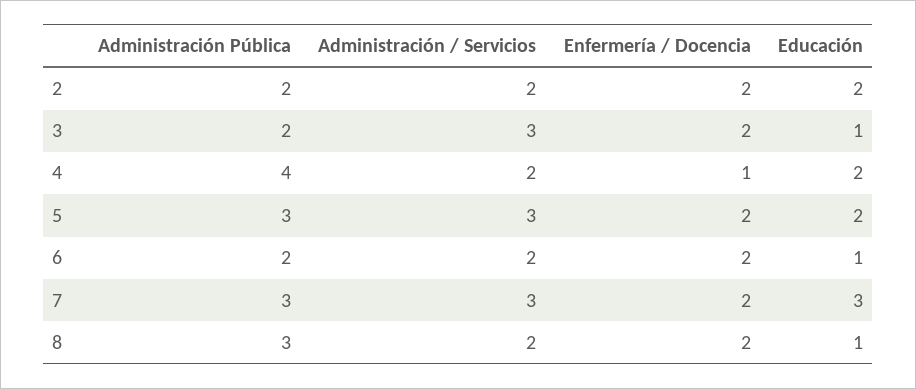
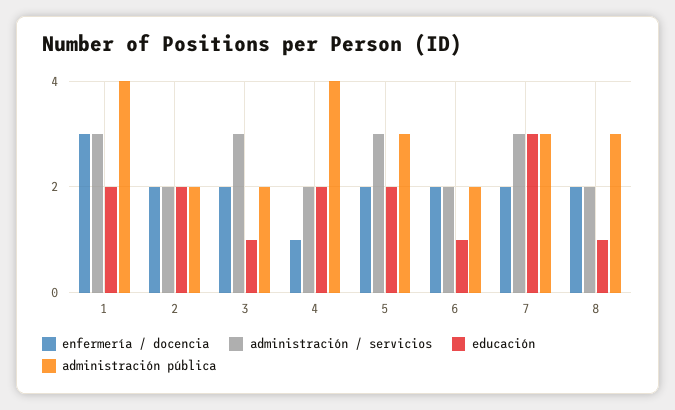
Enfermería / Docencia, 1: none -> 3
Administración / Servicios, 1: none -> 3
Educación, 1: none -> 2
Administración Pública, 1: none -> 4

